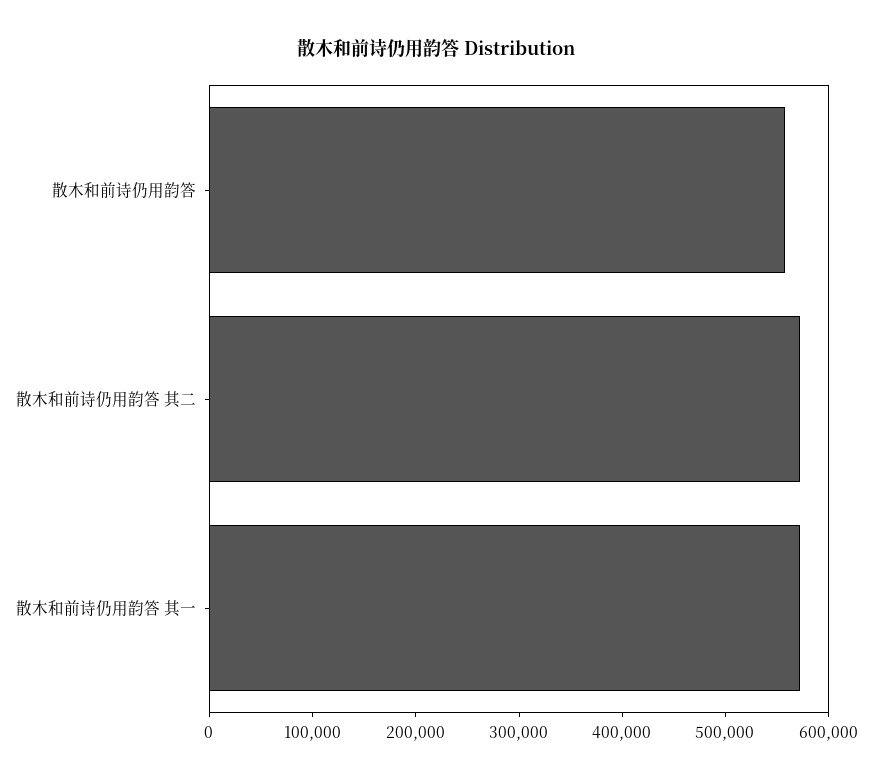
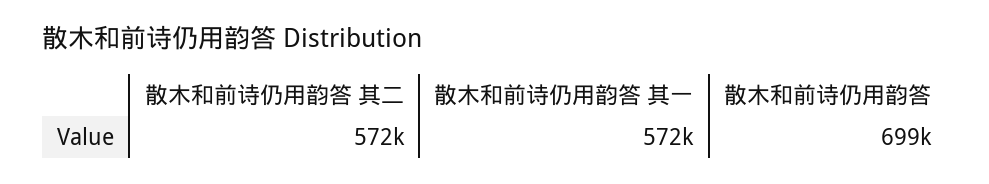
散木和前诗仍用韵答: 560000 -> 699000

